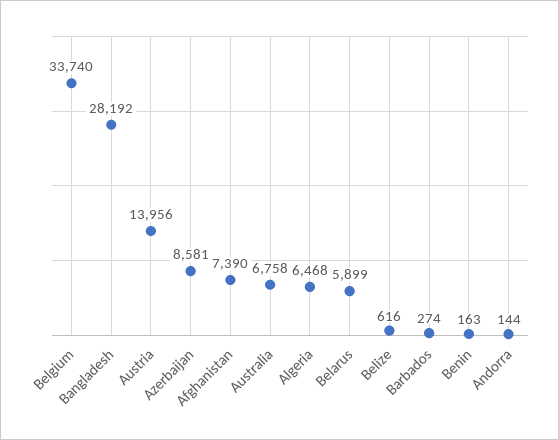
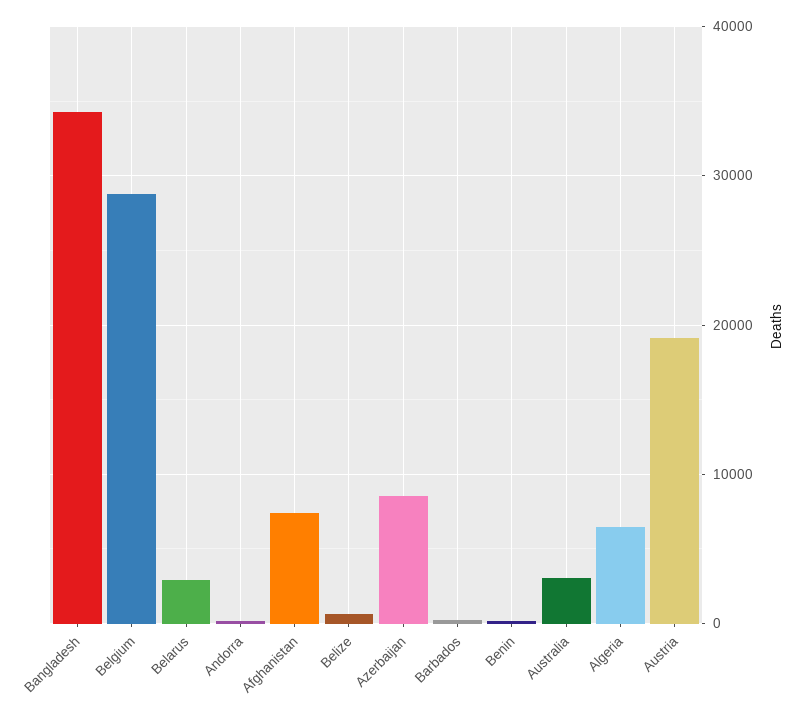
Belgium: 33740 -> 29000
Bangladesh: 28192 -> 34000
Austria: 13956 -> 19000
Australia: 6758 -> 3000
Belarus: 5899 -> 3000

